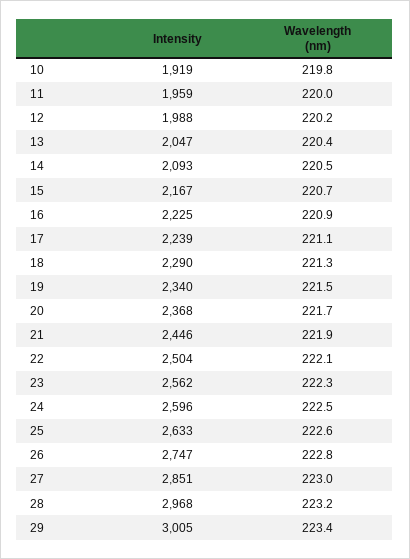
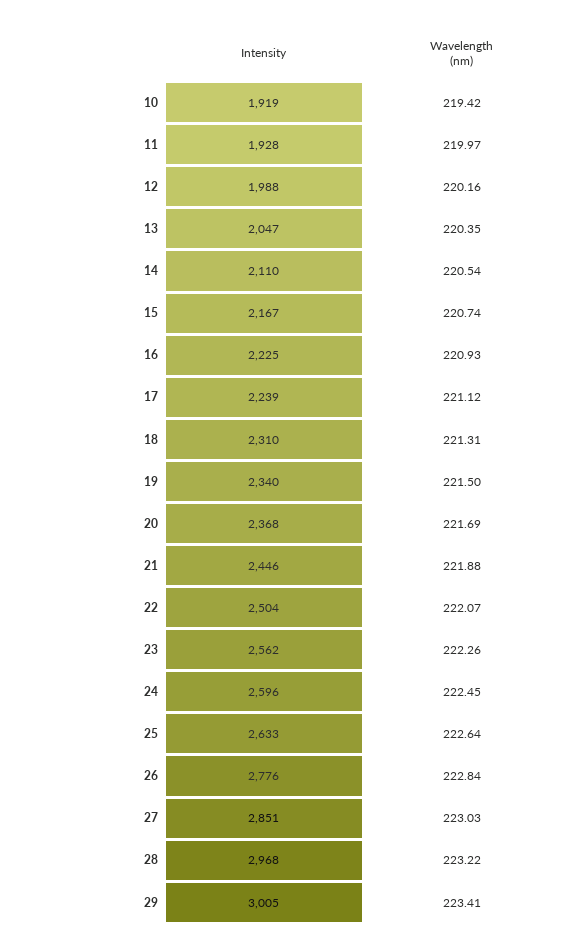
Wavelength (nm), 10: 219.8 -> 219.42
Intensity, 11: 1959 -> 1928
Intensity, 14: 2093 -> 2110
Intensity, 18: 2290 -> 2310
Intensity, 26: 2747 -> 2776

